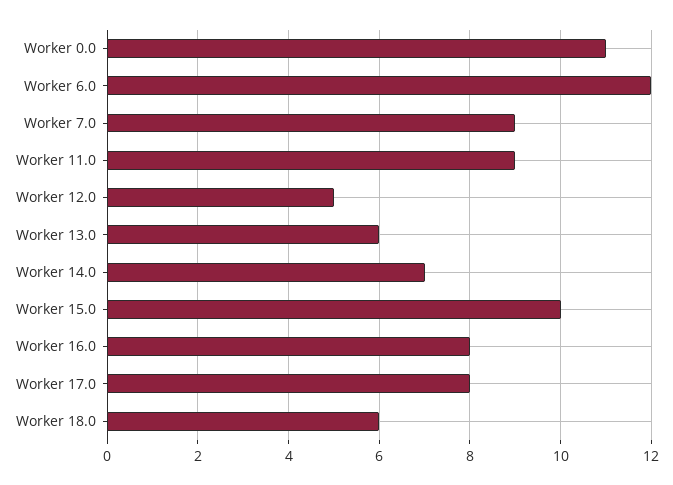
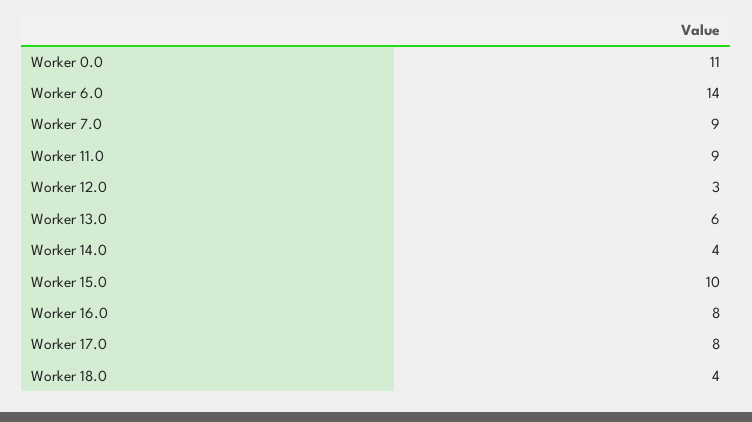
Worker 6.0: 12 -> 14
Worker 12.0: 5 -> 3
Worker 14.0: 7 -> 4
Worker 18.0: 6 -> 4

